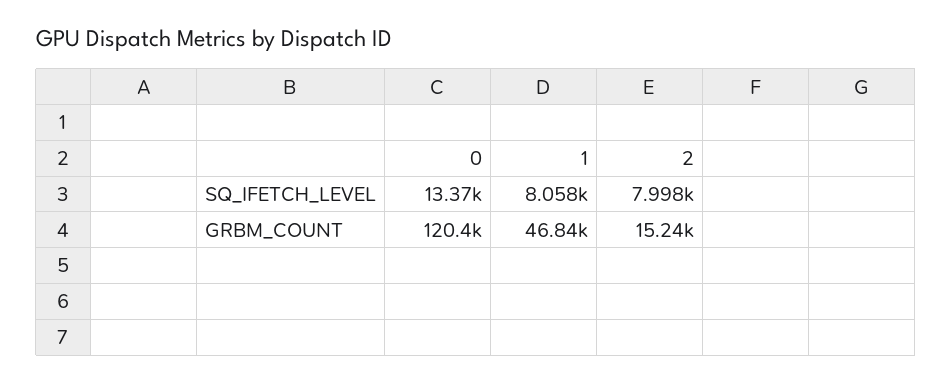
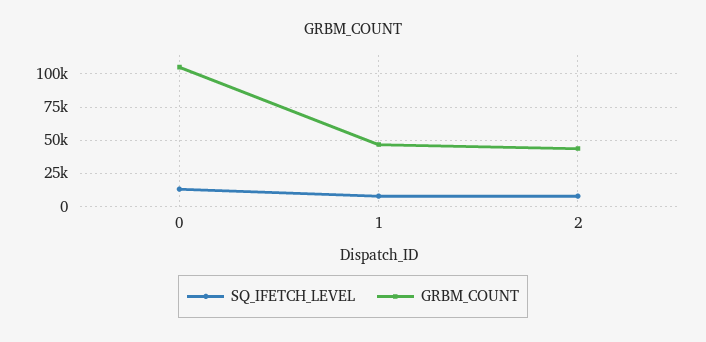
GRBM_COUNT, 0: 120400 -> 105000
GRBM_COUNT, 2: 15240 -> 45000

